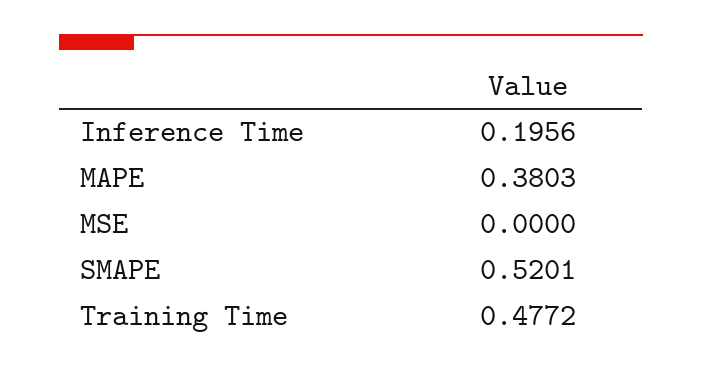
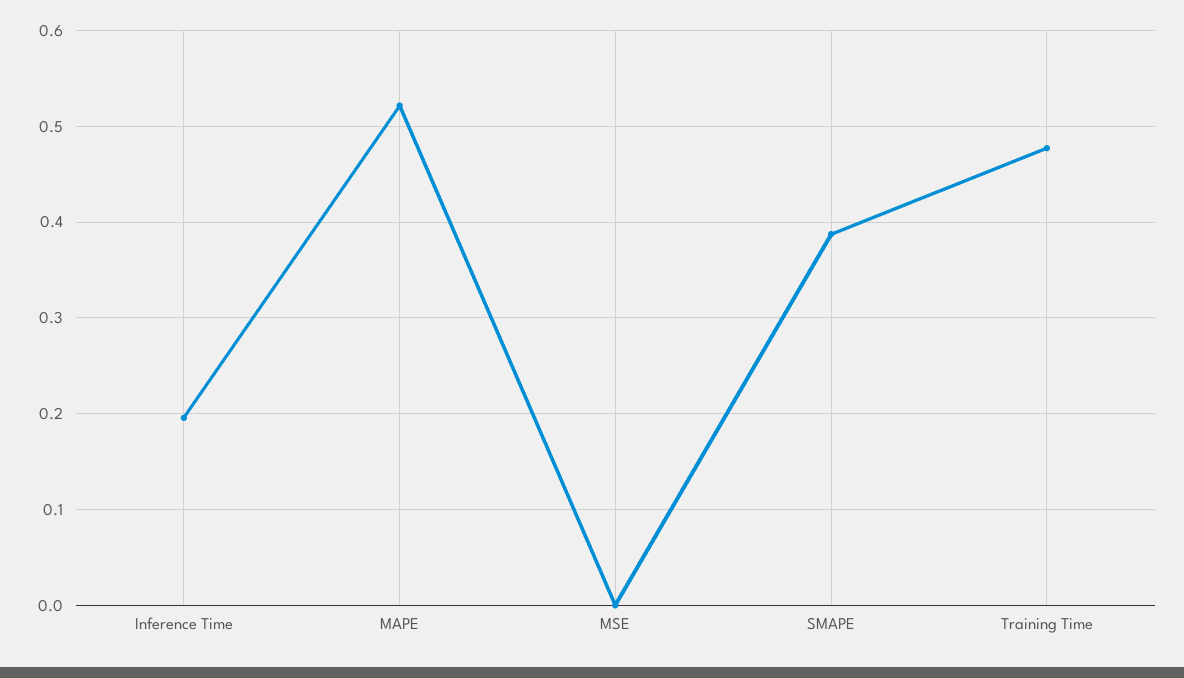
MAPE: 0.3803 -> 0.52
SMAPE: 0.5201 -> 0.39

